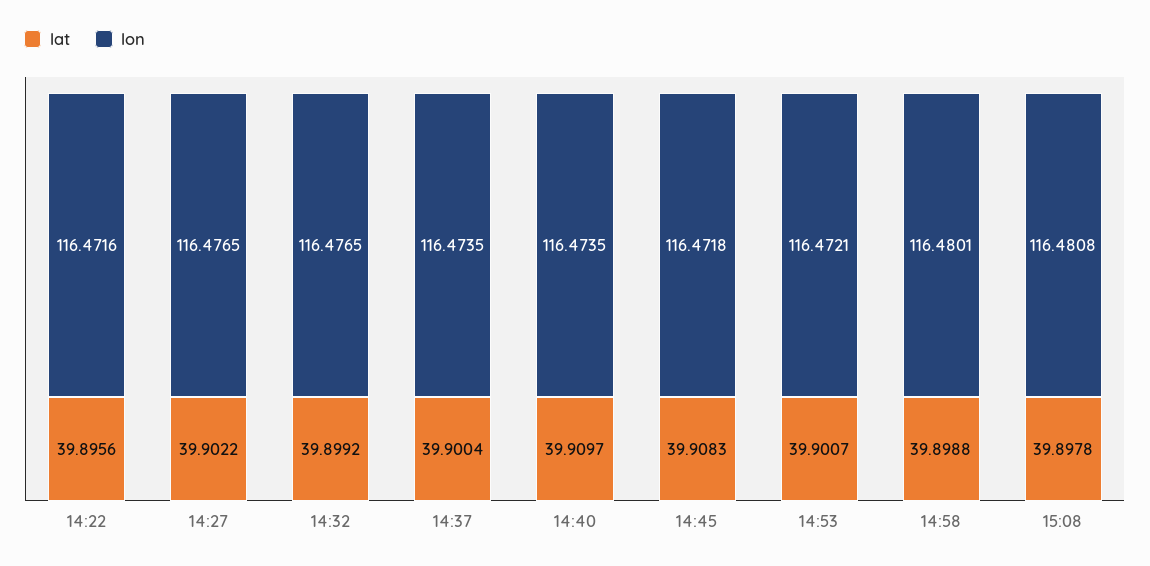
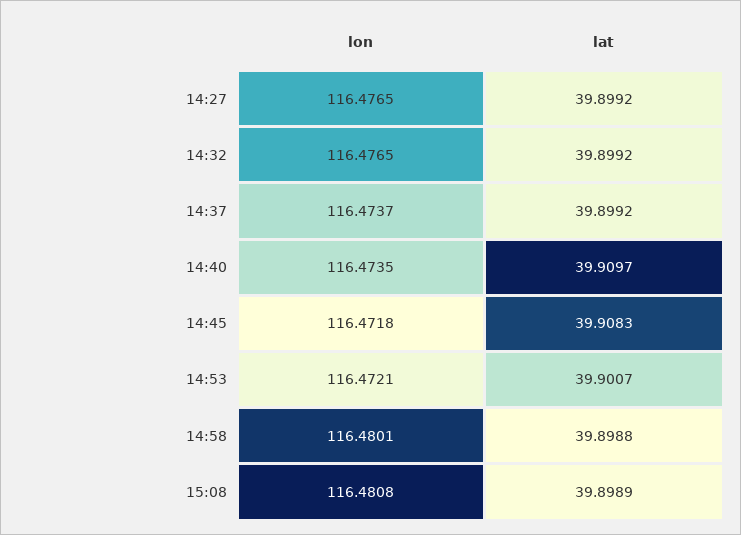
lat, 14:22: 39.8956 -> none
lon, 14:22: 116.4716 -> none
lat, 14:27: 39.9022 -> 39.8992
lat, 14:37: 39.9004 -> 39.8992
lon, 14:37: 116.4735 -> 116.4737
lat, 15:08: 39.8978 -> 39.8989

